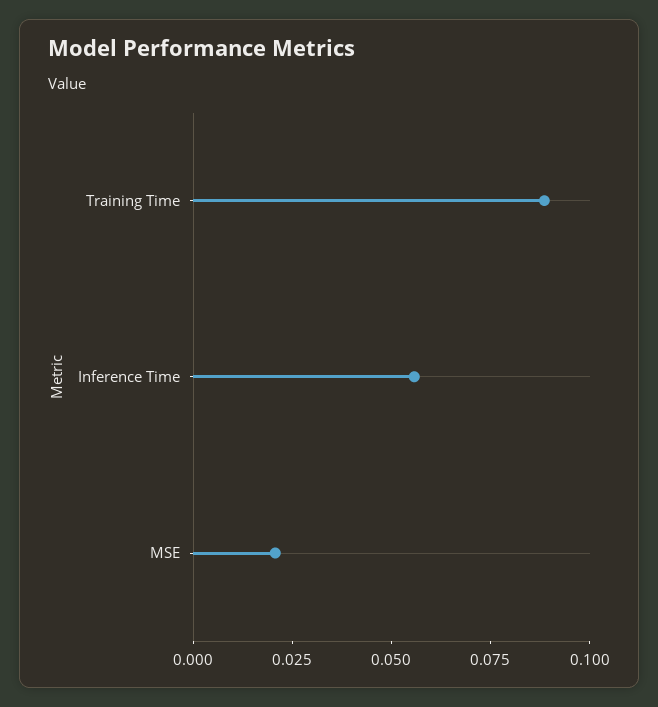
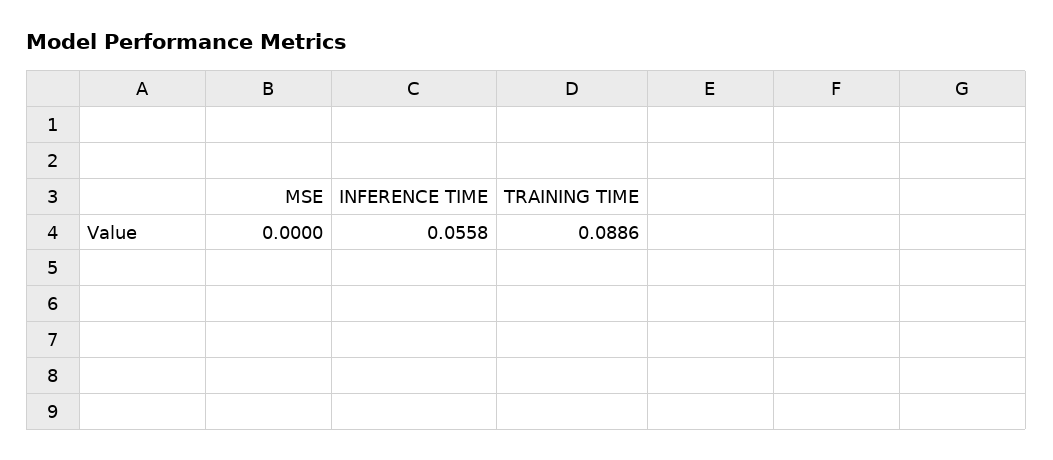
MSE: 0.02 -> 0

